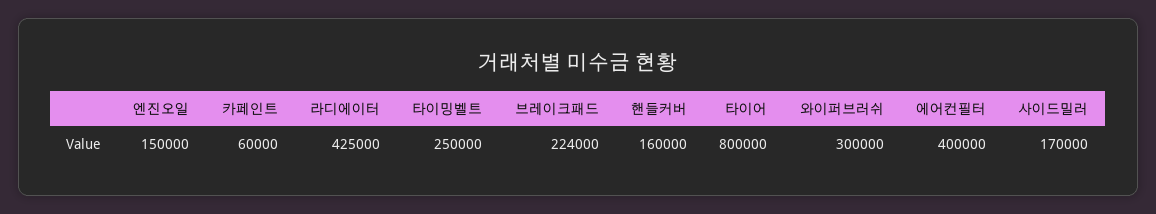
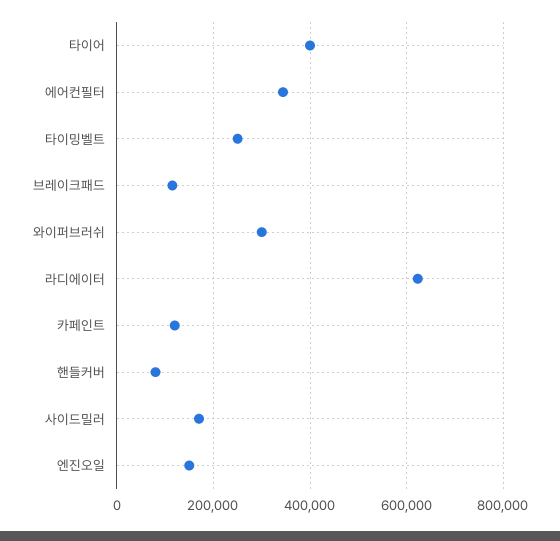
카페인트: 60000 -> 120000
라디에이터: 425000 -> 620000
브레이크패드: 224000 -> 120000
핸들커버: 160000 -> 80000
타이어: 800000 -> 400000
에어컨필터: 400000 -> 340000

